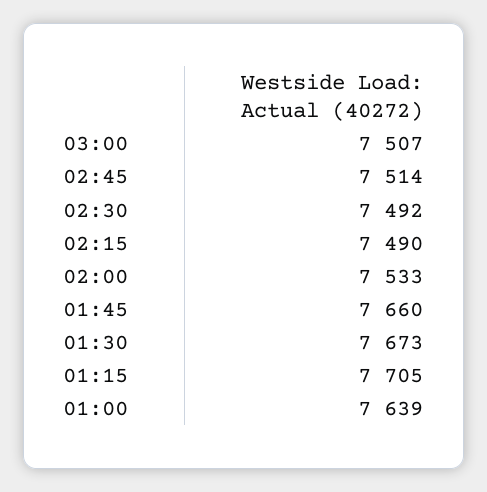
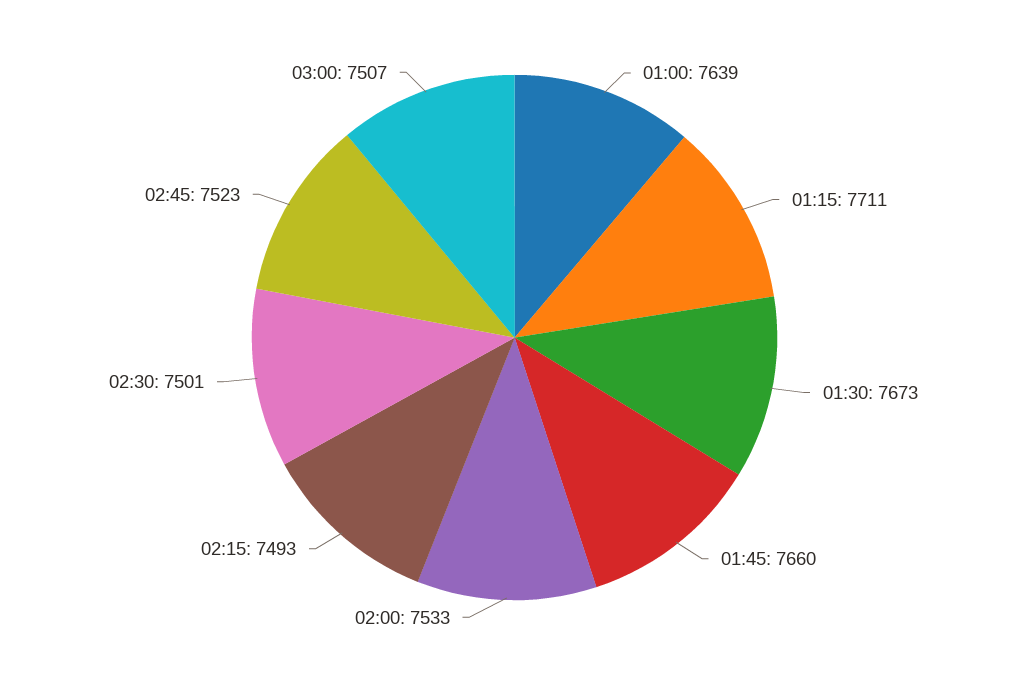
02:45: 7514 -> 7523
02:30: 7492 -> 7501
02:15: 7490 -> 7493
01:15: 7705 -> 7711

